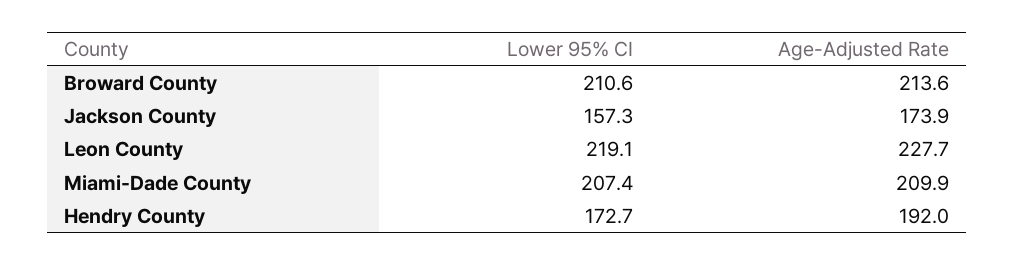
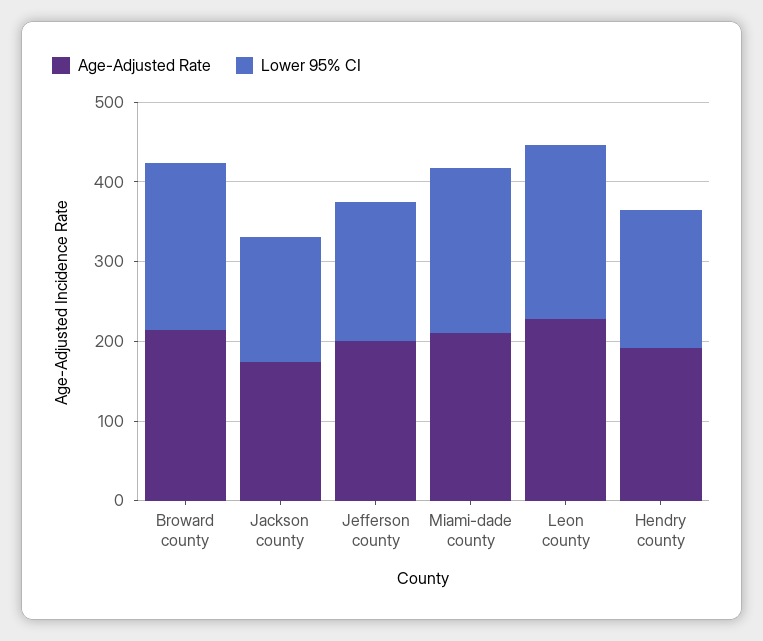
Age-Adjusted Rate, Jefferson county: none -> 200
Lower 95% CI, Jefferson county: none -> 180

